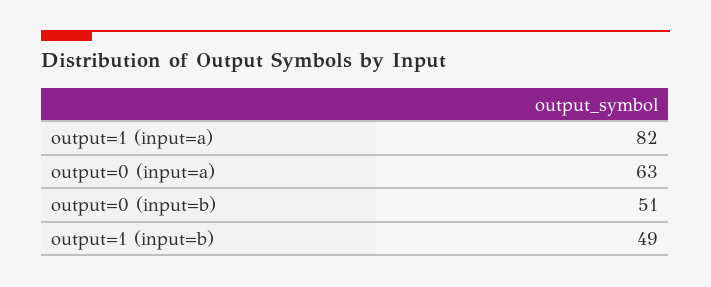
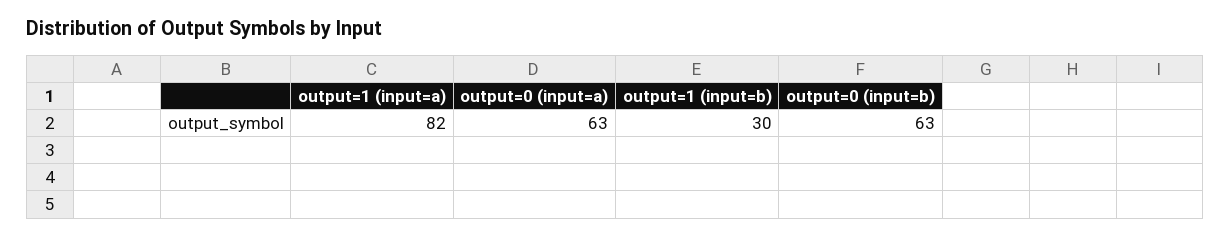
output=0 (input=b): 51 -> 63
output=1 (input=b): 49 -> 30

